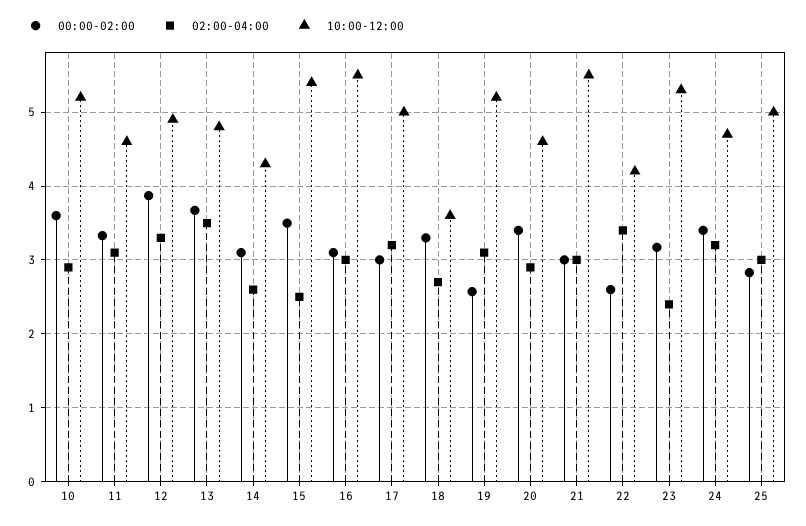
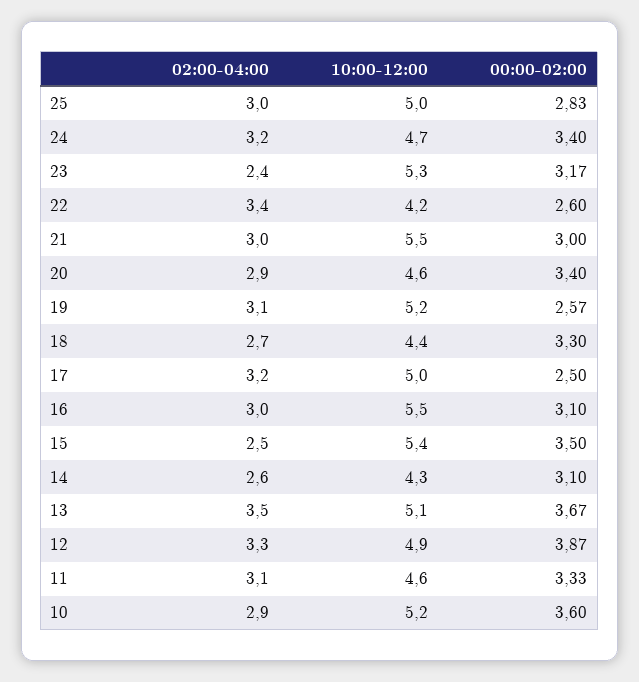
10:00-12:00, 13: 4.8 -> 5.1
00:00-02:00, 17: 3 -> 2.5
10:00-12:00, 18: 3.6 -> 4.4

